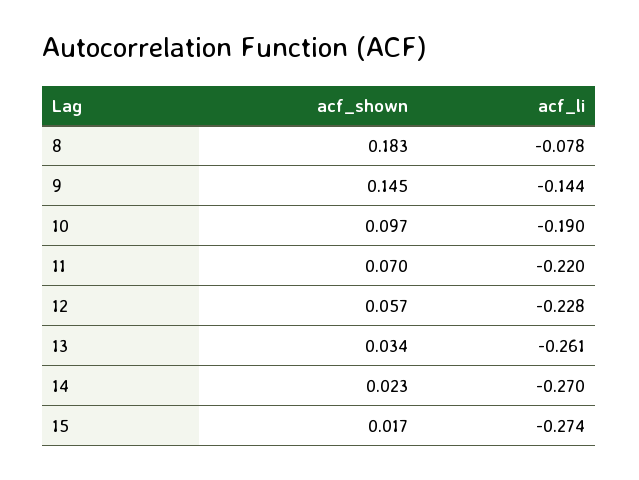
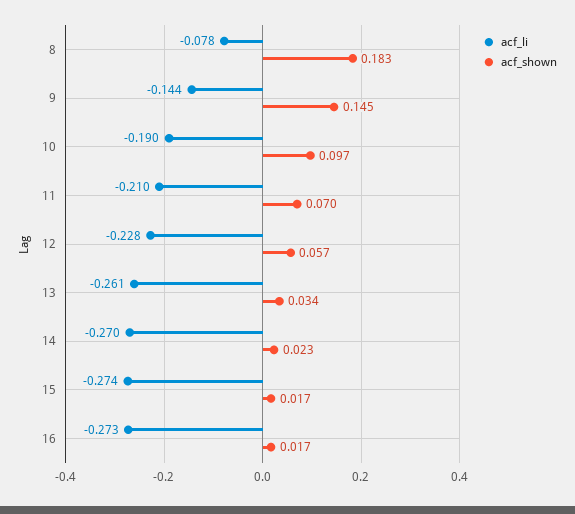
acf_li, 11: -0.22 -> -0.21
acf_li, 16: none -> -0.273
acf_shown, 16: none -> 0.017

